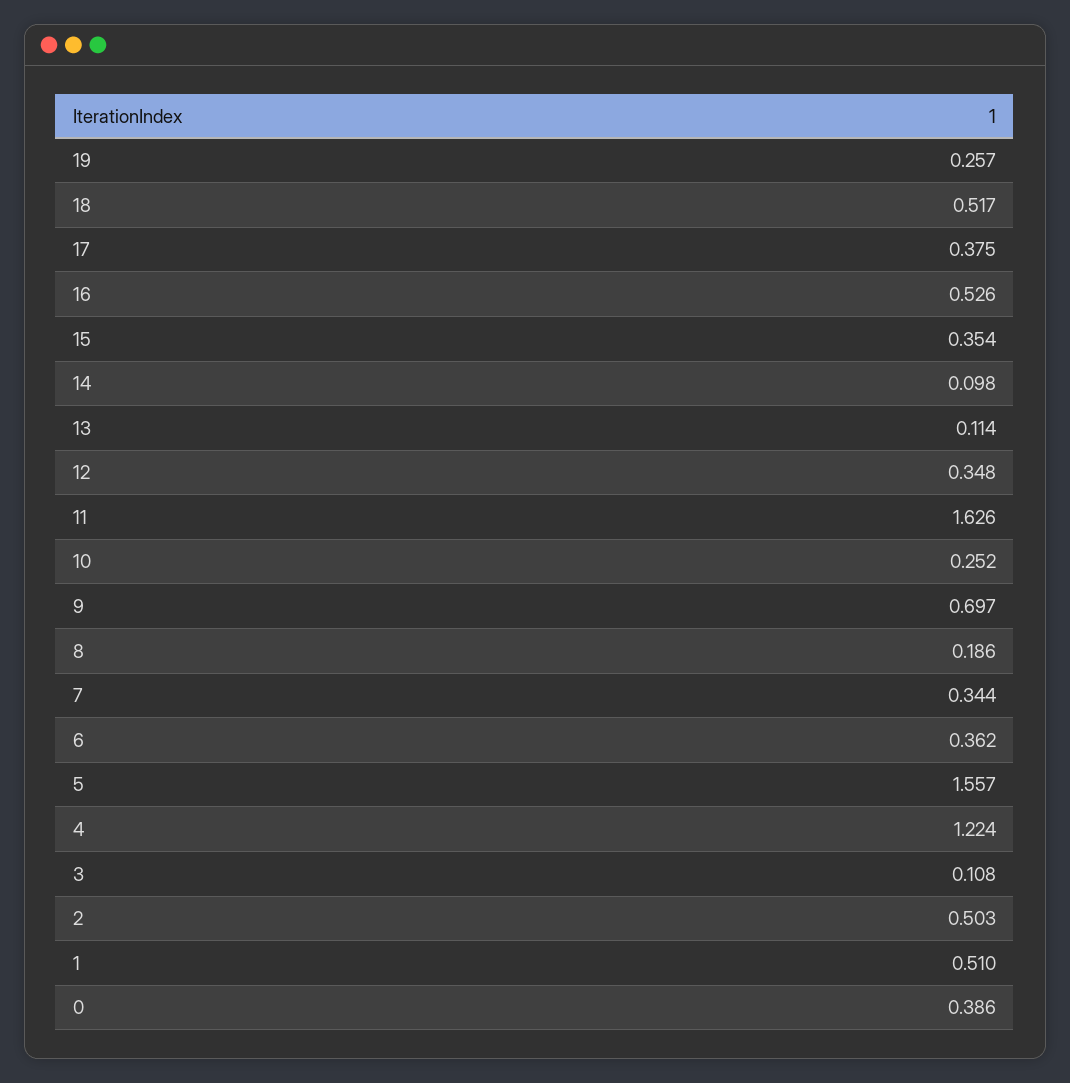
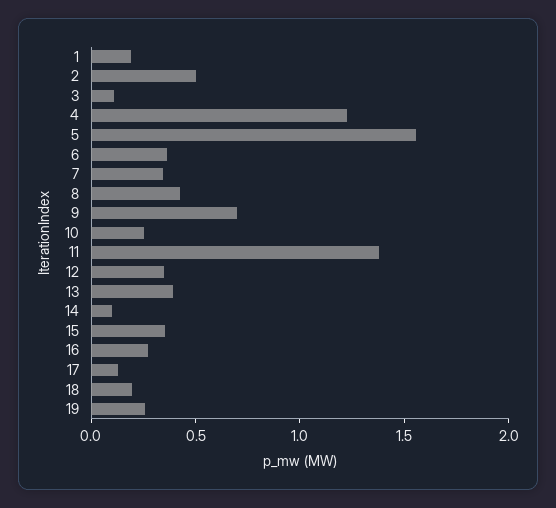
18: 0.517 -> 0.2
17: 0.375 -> 0.1
16: 0.526 -> 0.3
13: 0.114 -> 0.4
11: 1.626 -> 1.4
8: 0.186 -> 0.4
1: 0.51 -> 0.2
0: 0.386 -> none

